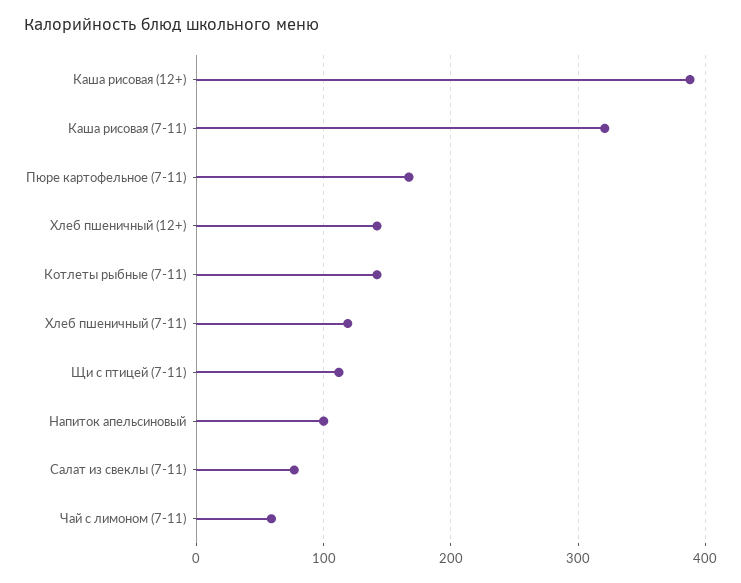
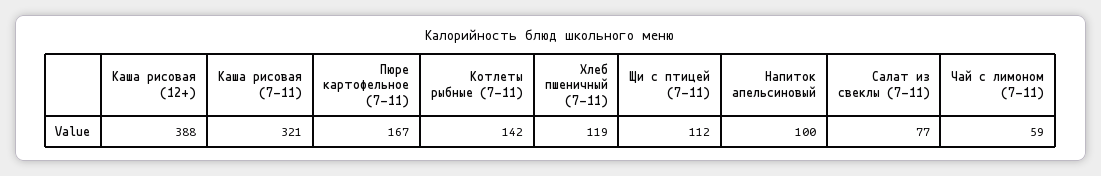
Хлеб пшеничный (12+): 140 -> none

